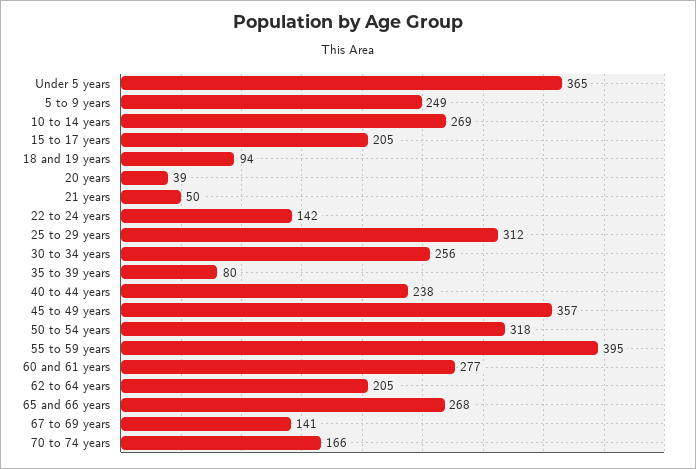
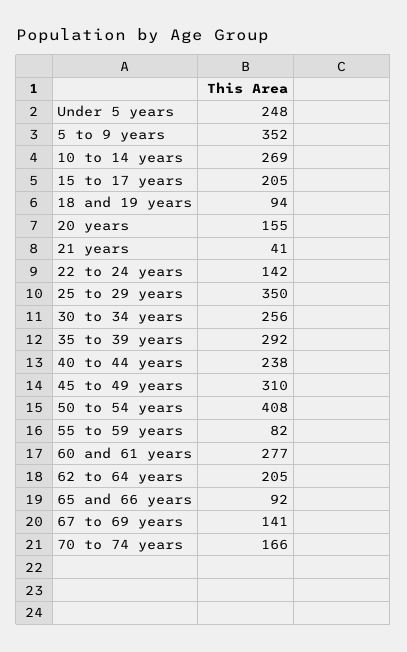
Under 5 years: 365 -> 248
5 to 9 years: 249 -> 352
20 years: 39 -> 155
21 years: 50 -> 41
25 to 29 years: 312 -> 350
35 to 39 years: 80 -> 292
45 to 49 years: 357 -> 310
50 to 54 years: 318 -> 408
55 to 59 years: 395 -> 82
65 and 66 years: 268 -> 92

